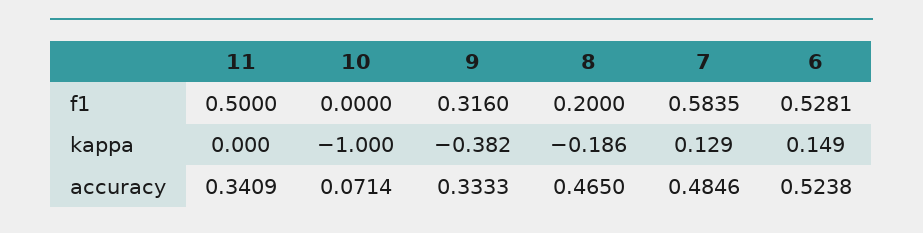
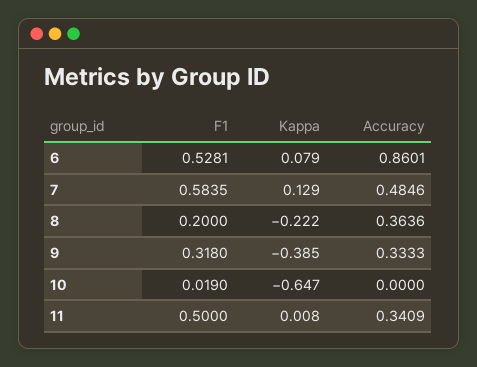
10, f1: 0 -> 0.019
9, f1: 0.316 -> 0.318
11, kappa: 0 -> 0.008
10, kappa: -1 -> -0.647
9, kappa: -0.382 -> -0.385
8, kappa: -0.186 -> -0.222
6, kappa: 0.149 -> 0.079
10, accuracy: 0.0714 -> 0
8, accuracy: 0.465 -> 0.3636
6, accuracy: 0.5238 -> 0.8601

